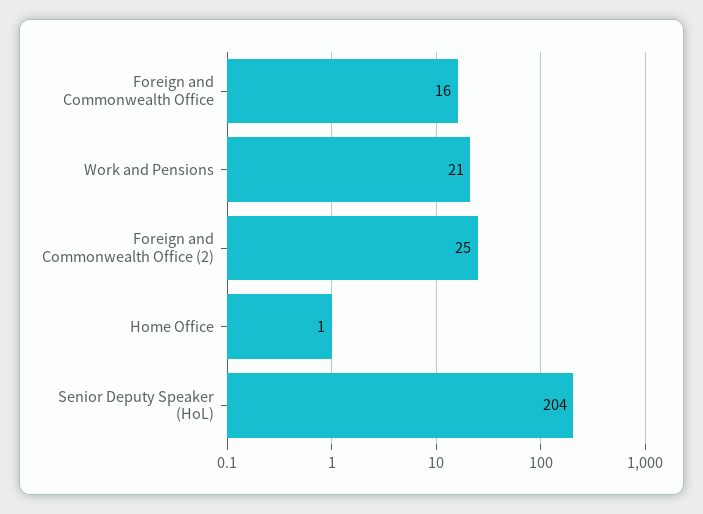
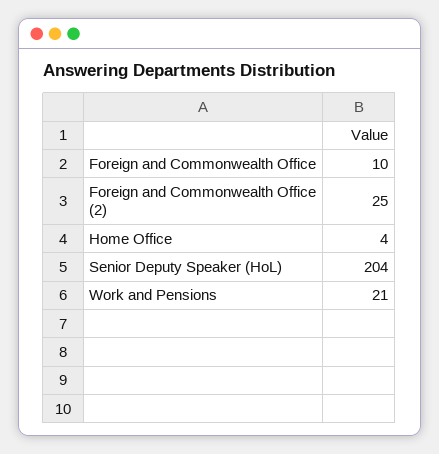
Foreign and Commonwealth Office: 16 -> 10
Home Office: 1 -> 4

